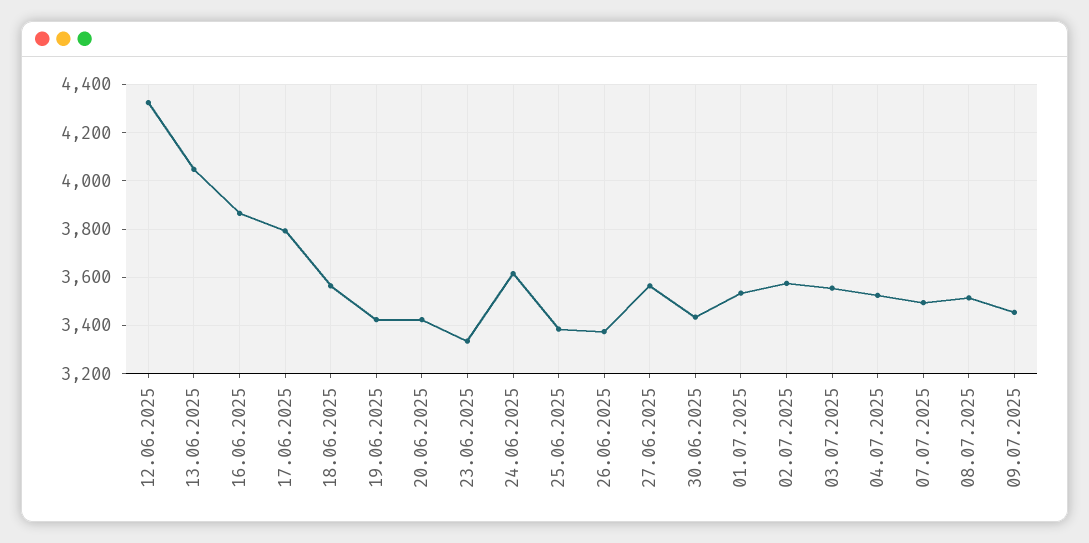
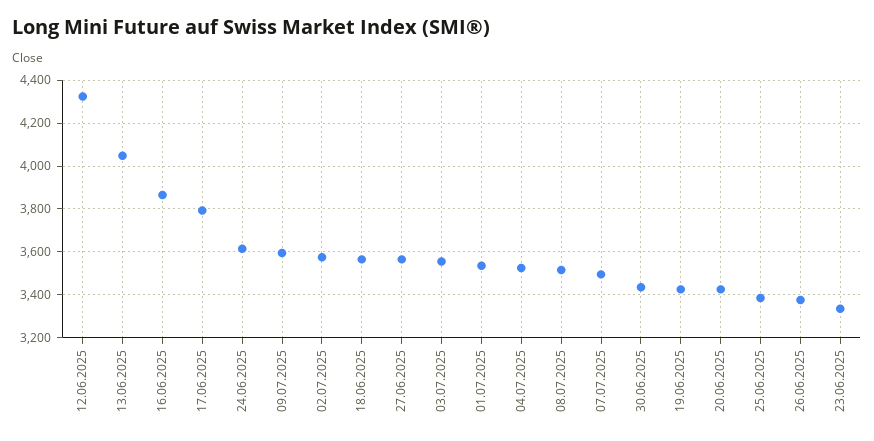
09.07.2025: 3450 -> 3600

